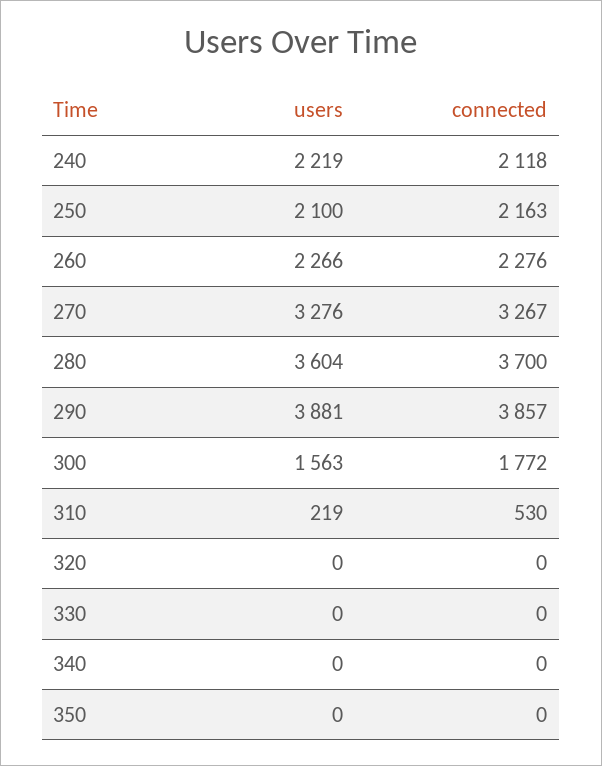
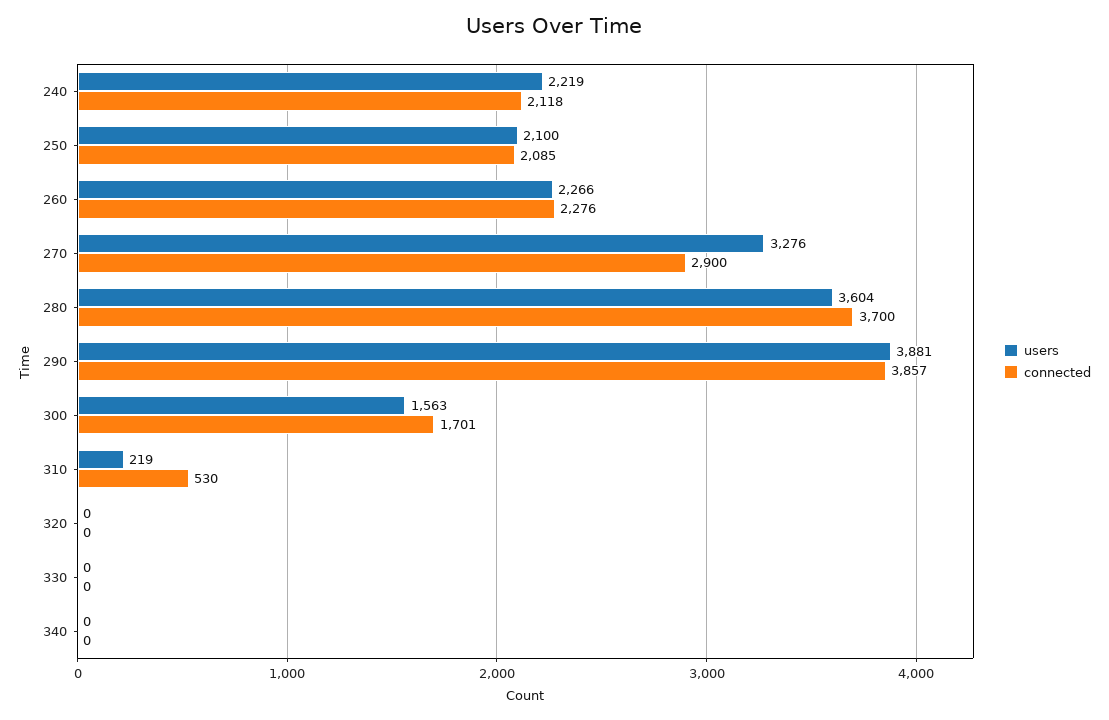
connected, 250: 2163 -> 2085
connected, 270: 3267 -> 2900
connected, 300: 1772 -> 1701
users, 350: 0 -> none
connected, 350: 0 -> none

